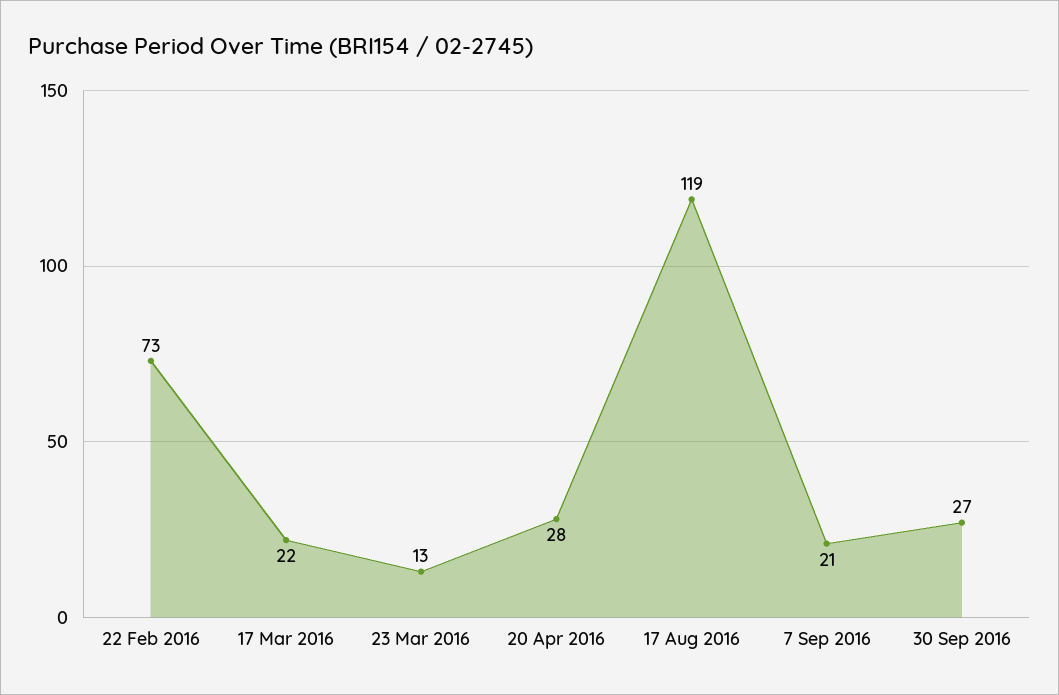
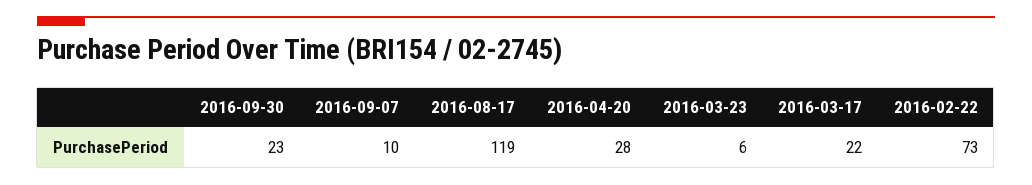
23 Mar 2016: 13 -> 6
7 Sep 2016: 21 -> 10
30 Sep 2016: 27 -> 23

